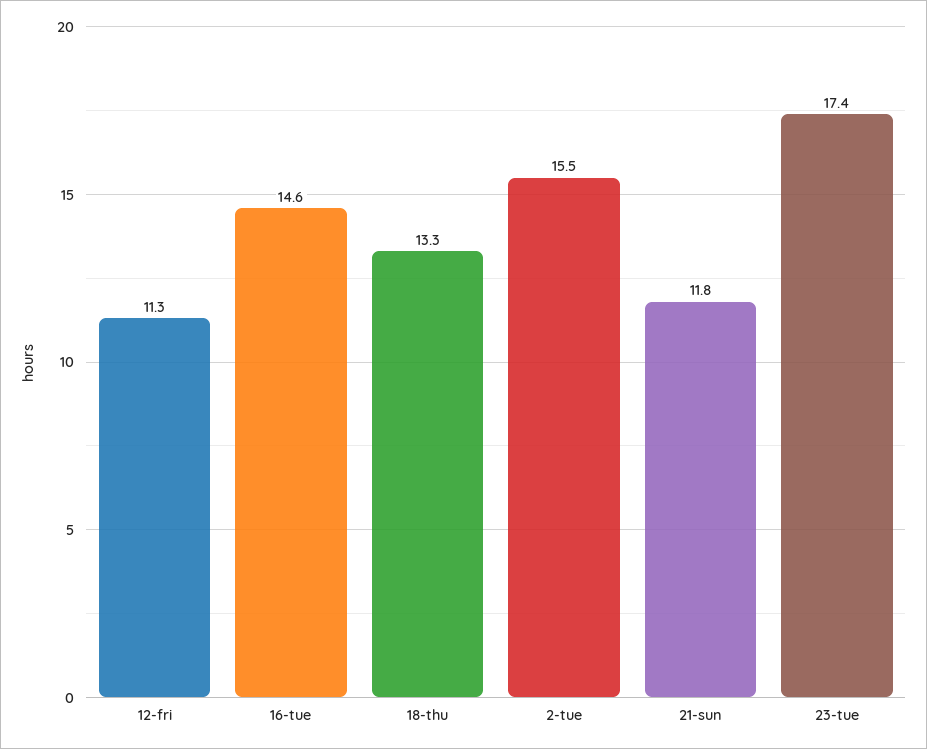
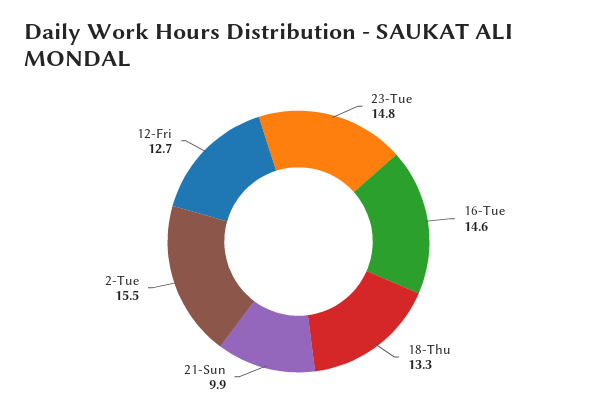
12-fri: 11.3 -> 12.7
21-sun: 11.8 -> 9.9
23-tue: 17.4 -> 14.8

